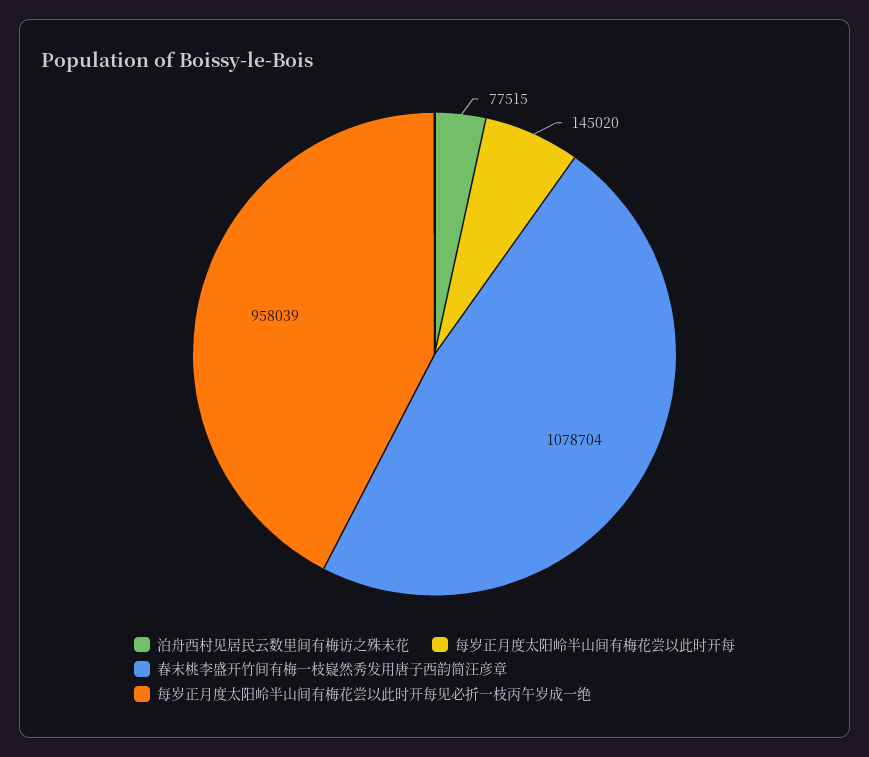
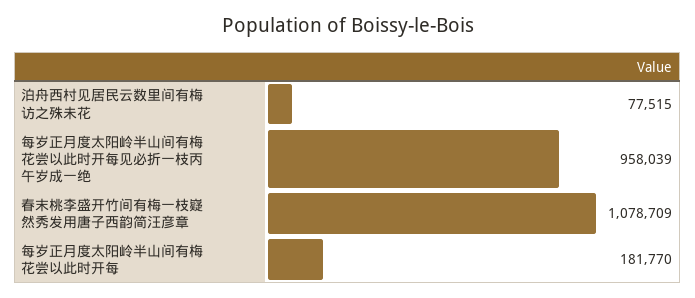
每岁正月度太阳岭半山间有梅花尝以此时开每: 145020 -> 181770
春末桃李盛开竹间有梅一枝嶷然秀发用唐子西韵简汪彦章: 1078704 -> 1078709

